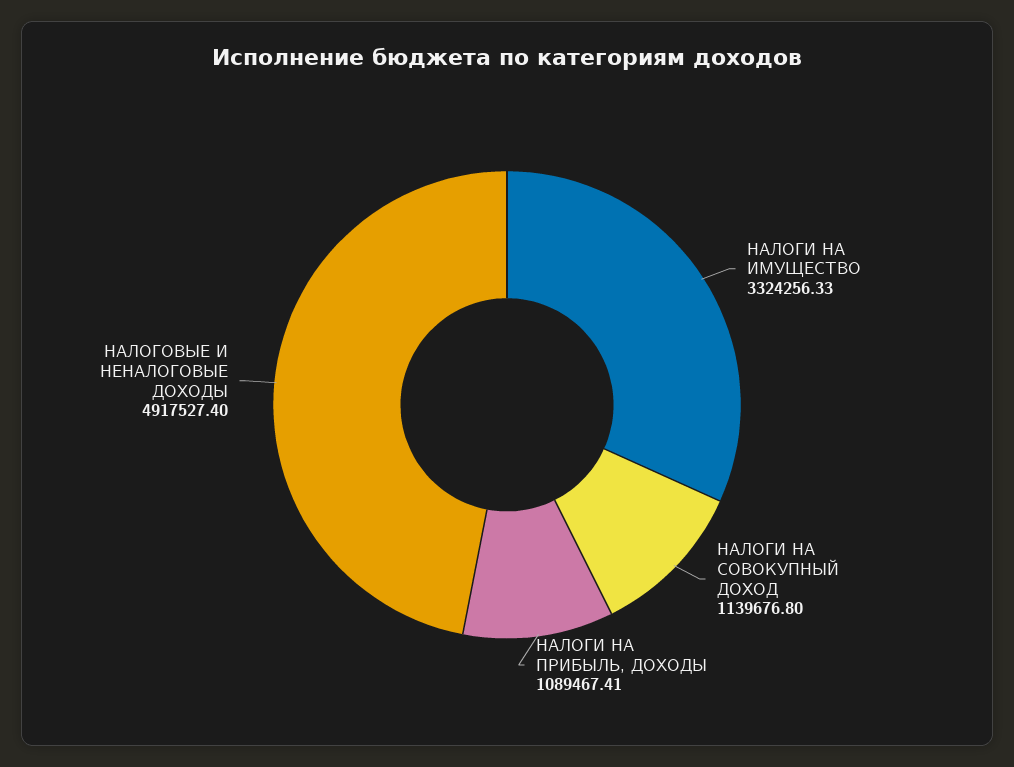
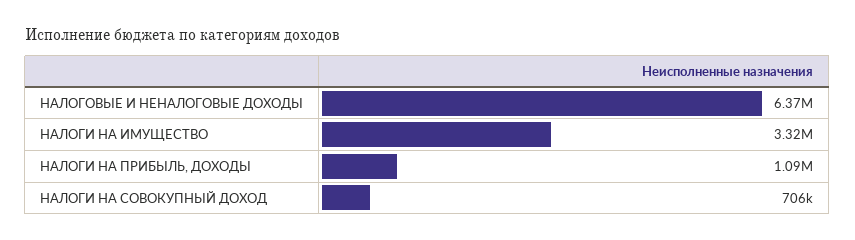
НАЛОГИ НА СОВОКУПНЫЙ ДОХОД: 1139676.8 -> 706000
НАЛОГОВЫЕ И НЕНАЛОГОВЫЕ ДОХОДЫ: 4917527.4 -> 6370000

